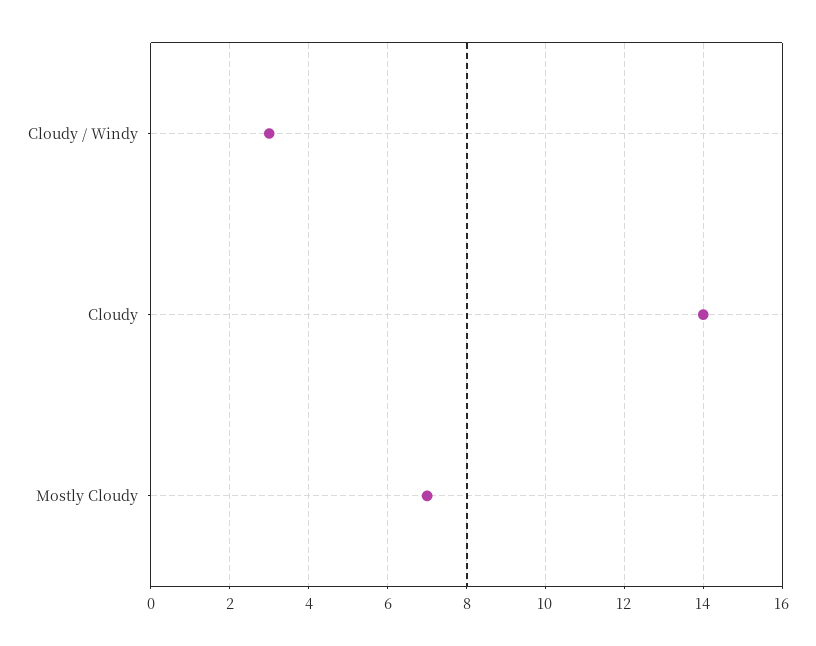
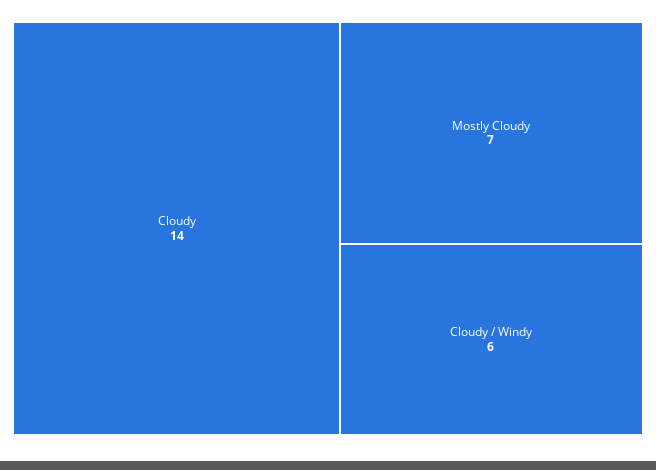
Cloudy / Windy: 3 -> 6

